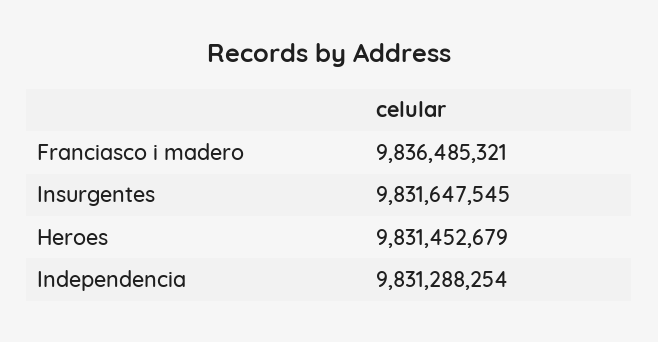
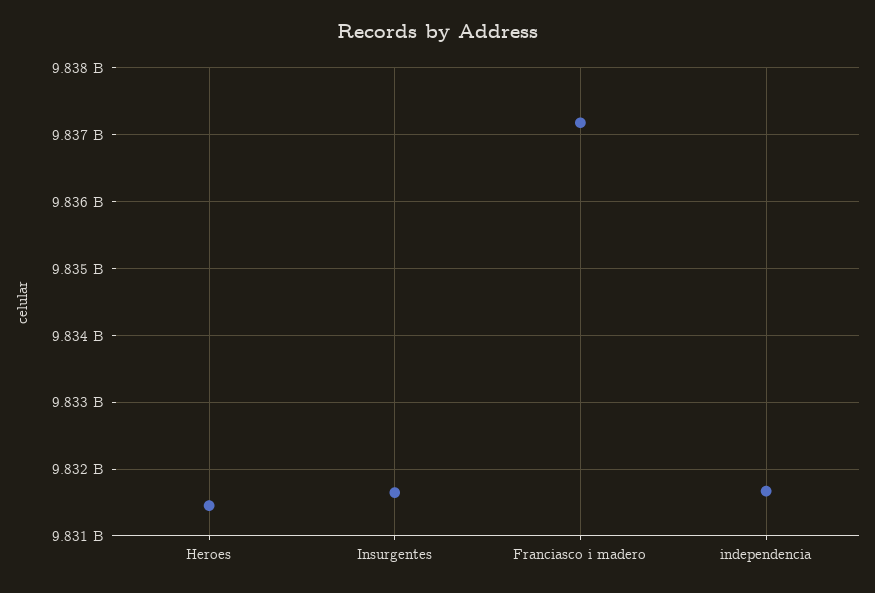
Franciasco i madero: 9836485321 -> 9837200000
Independencia: 9831288254 -> 9831700000

